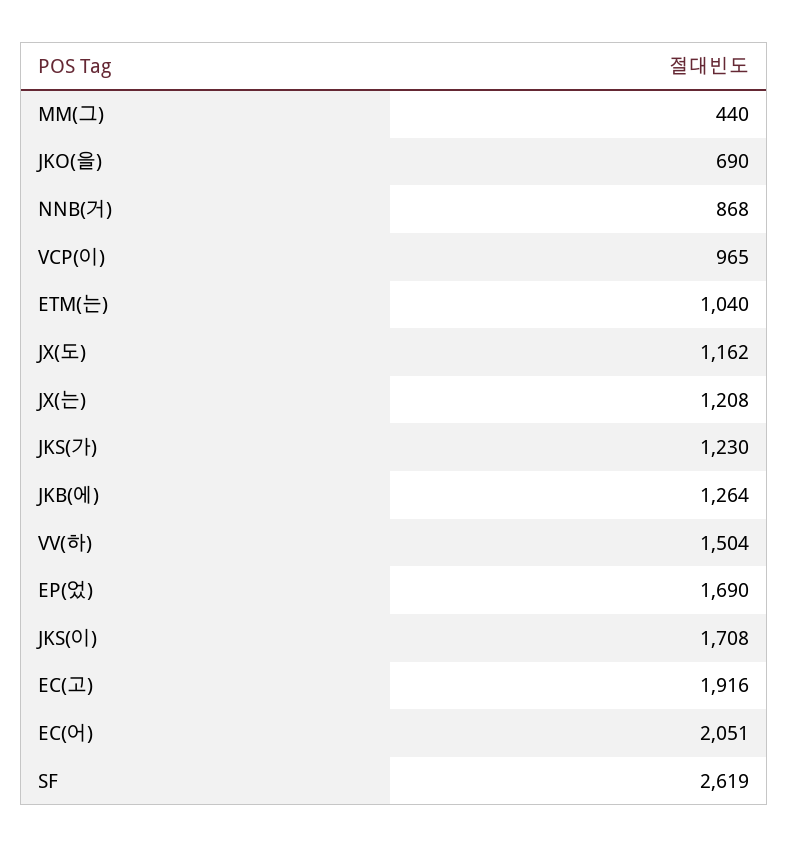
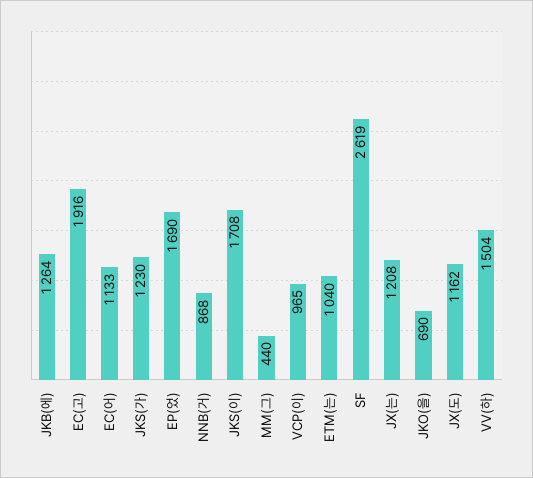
EC(어): 2051 -> 1133

